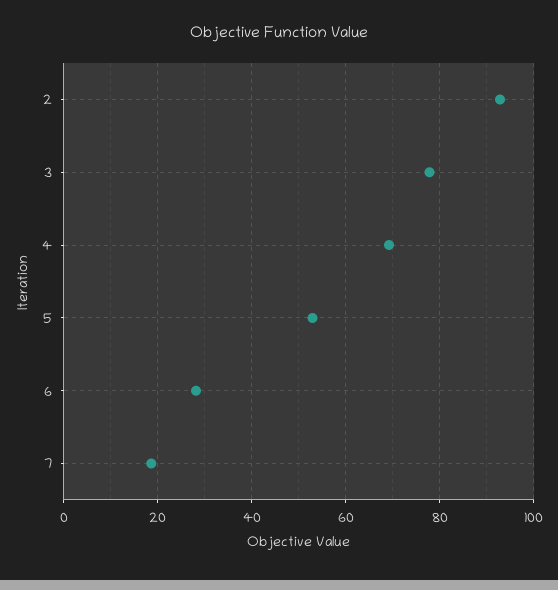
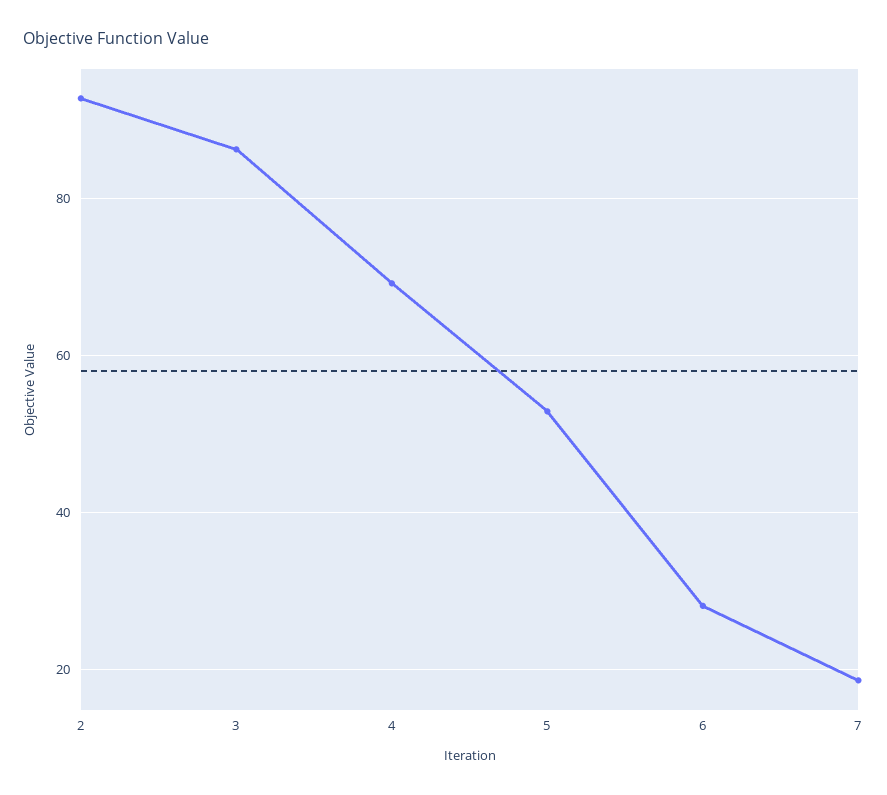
3: 78 -> 86

